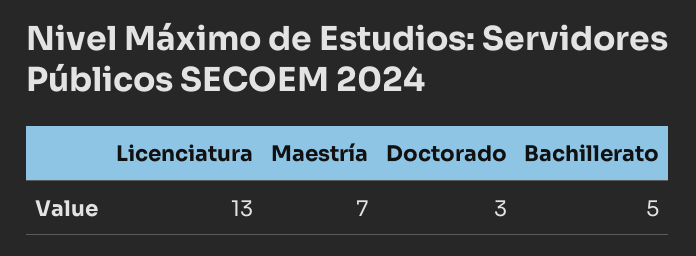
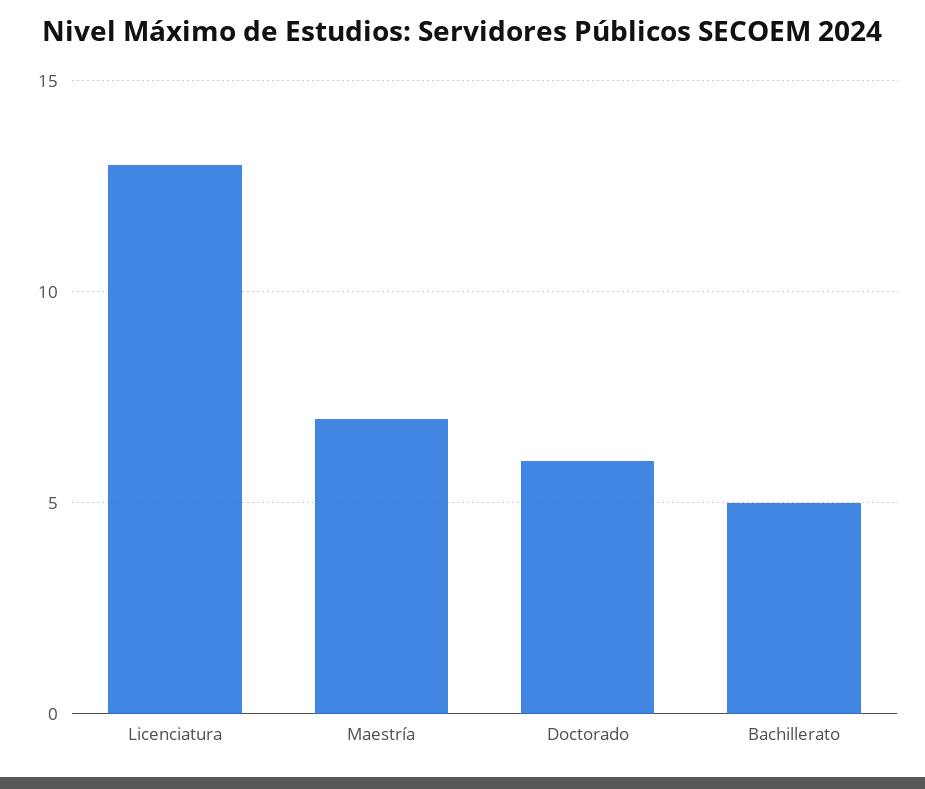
Doctorado: 3 -> 6

